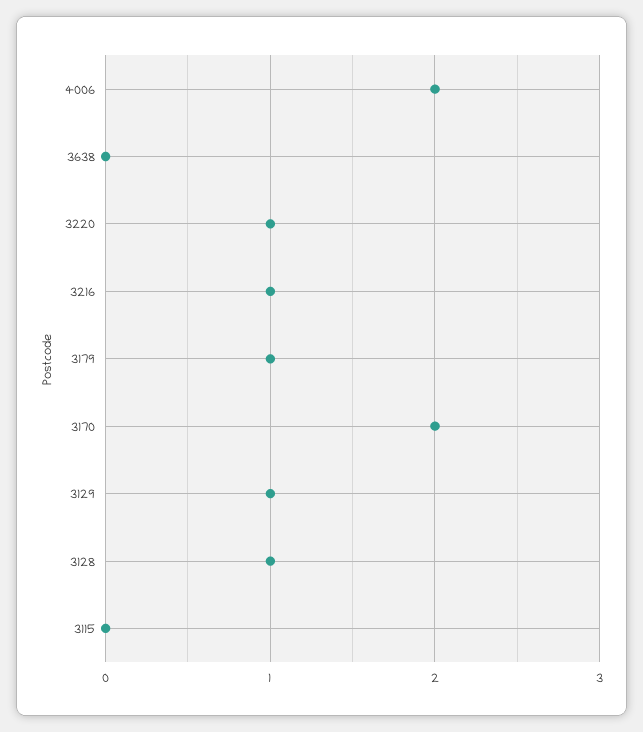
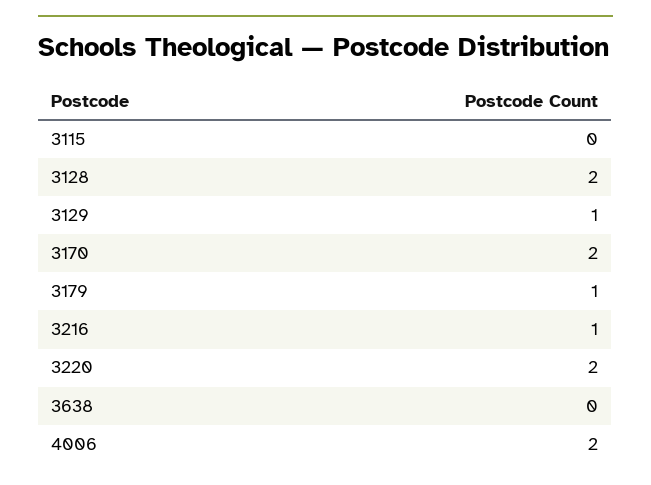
3220: 1 -> 2
3128: 1 -> 2

